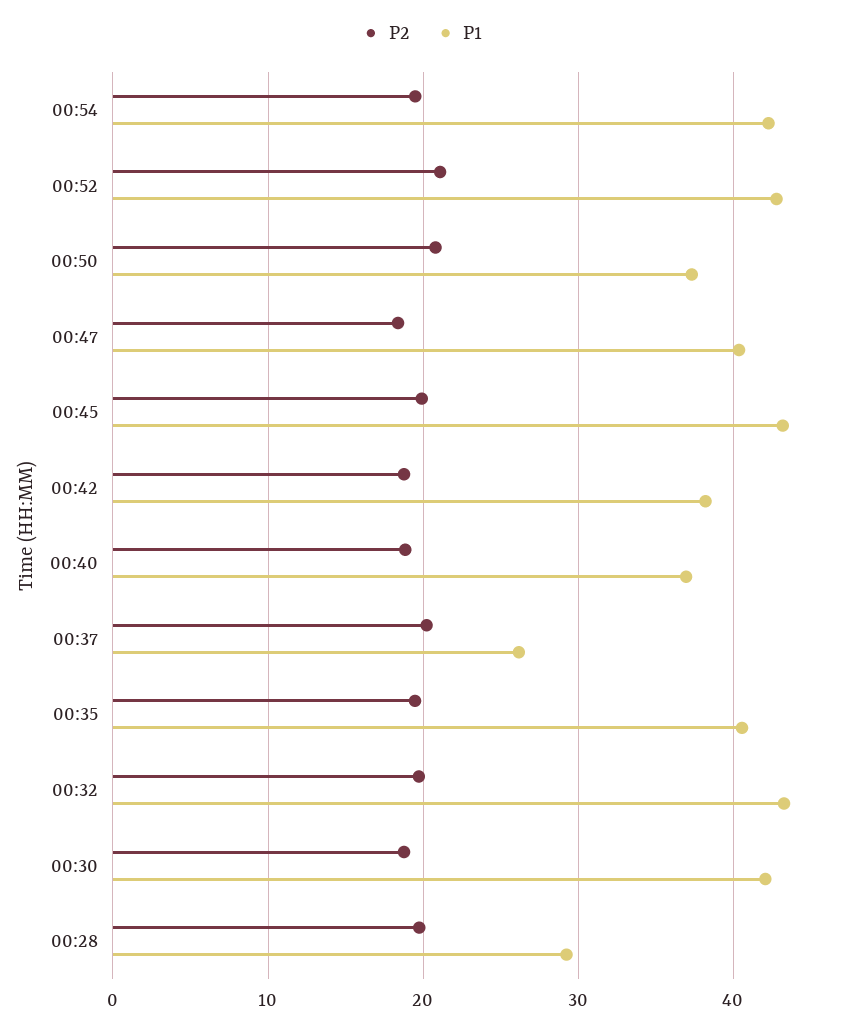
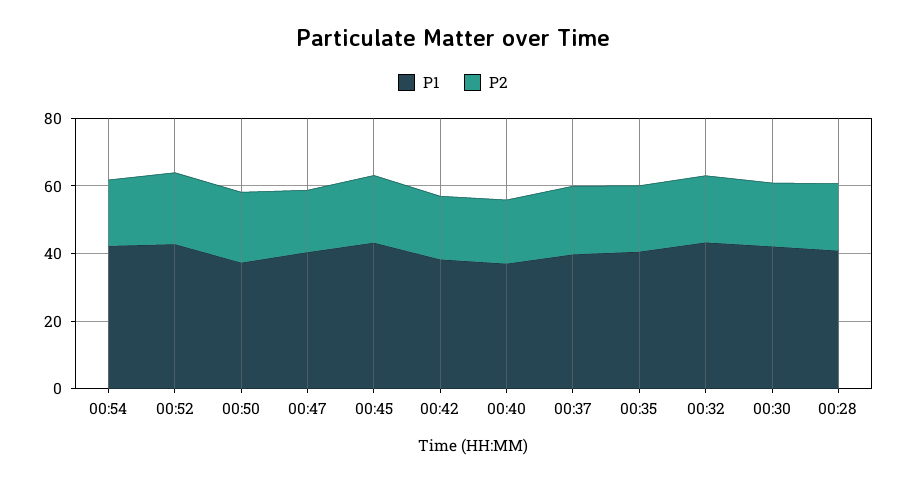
P1, 00:37: 26 -> 40
P1, 00:28: 29 -> 40

